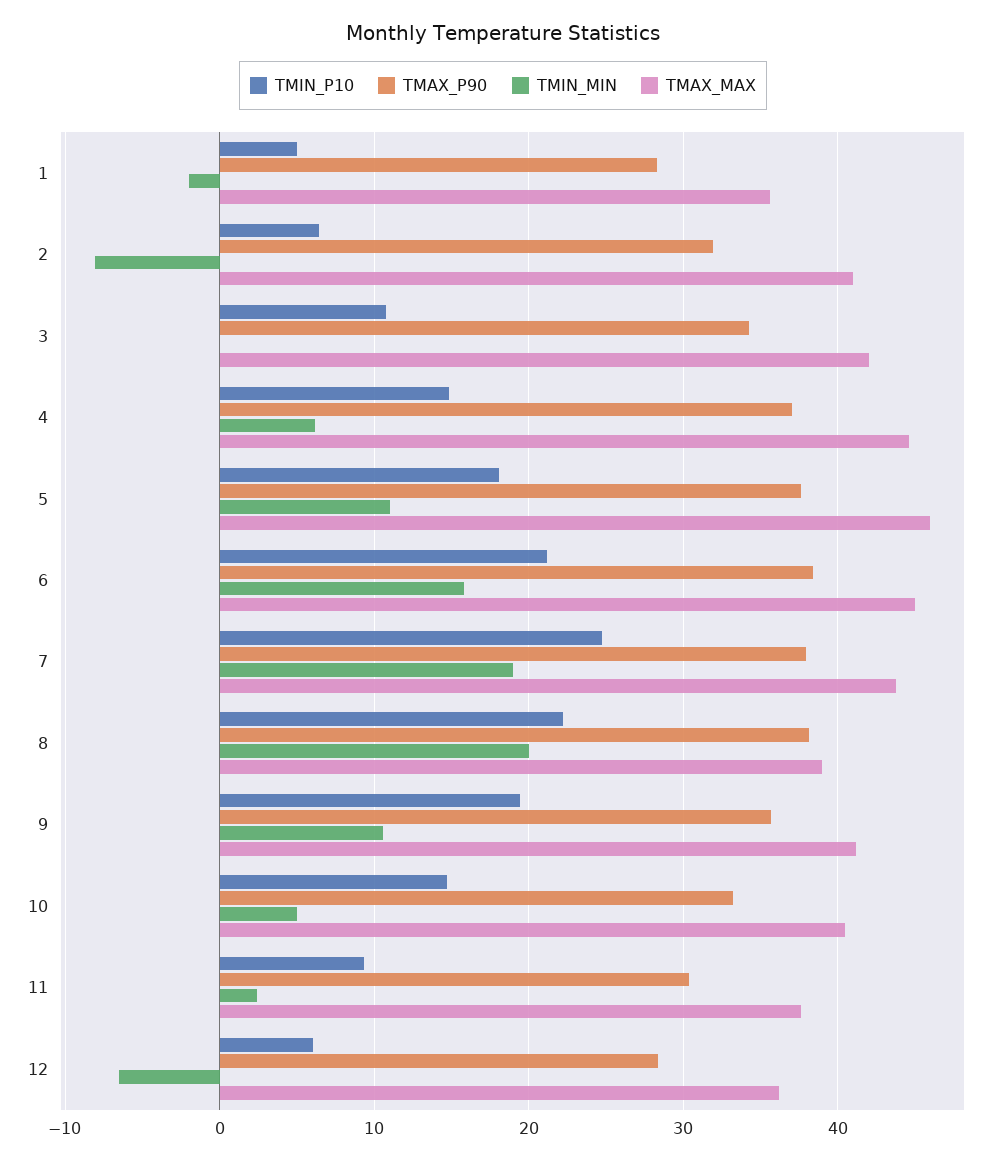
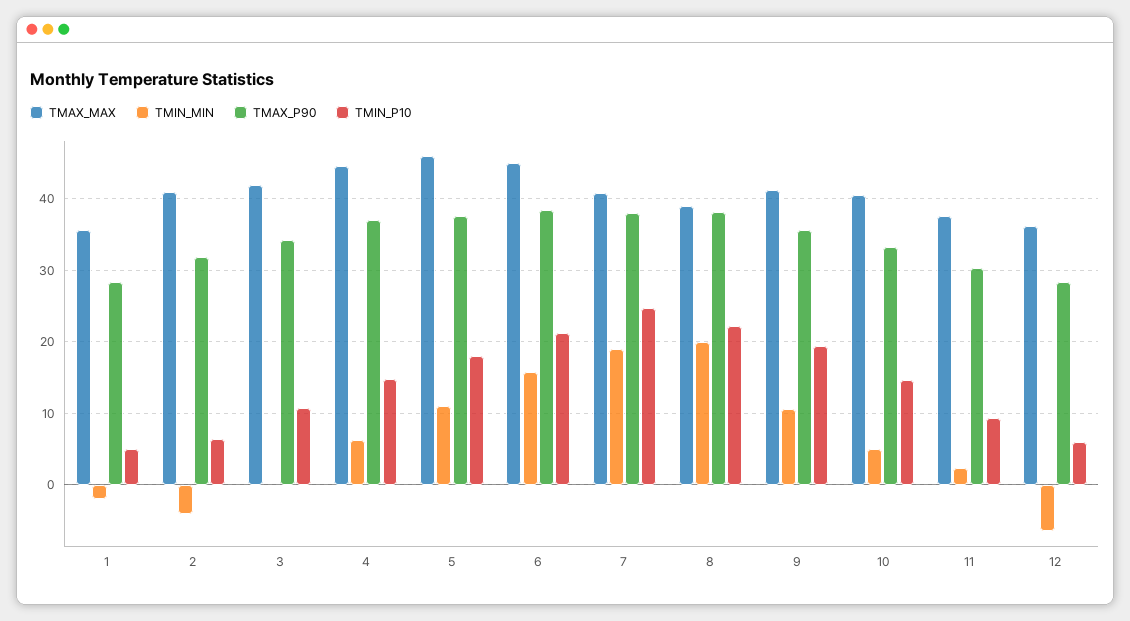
TMIN_MIN, 2: -8 -> -4
TMAX_MAX, 7: 44 -> 41

